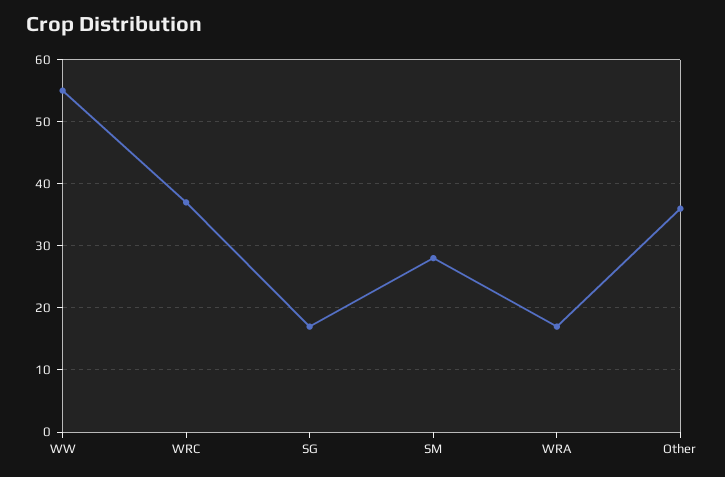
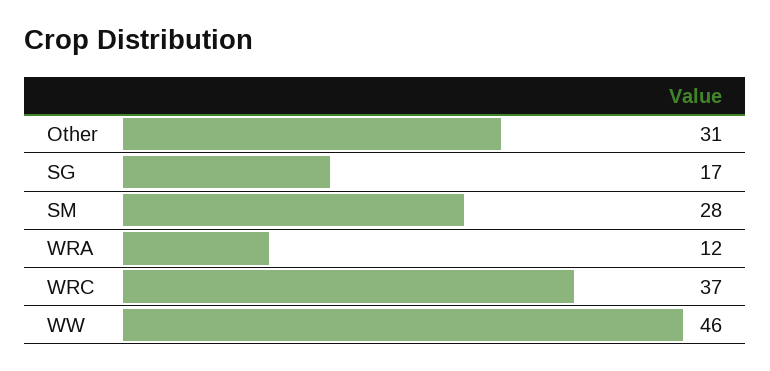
WW: 55 -> 46
WRA: 17 -> 12
Other: 36 -> 31

